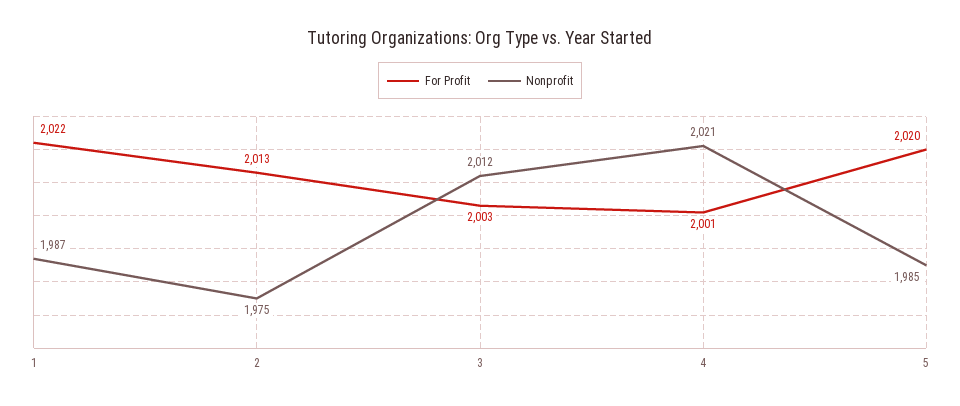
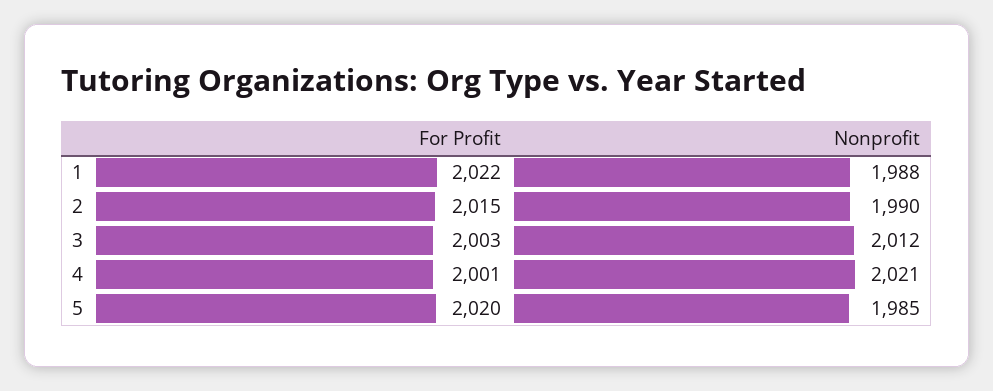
Nonprofit, 1: 1987 -> 1988
For Profit, 2: 2013 -> 2015
Nonprofit, 2: 1975 -> 1990

